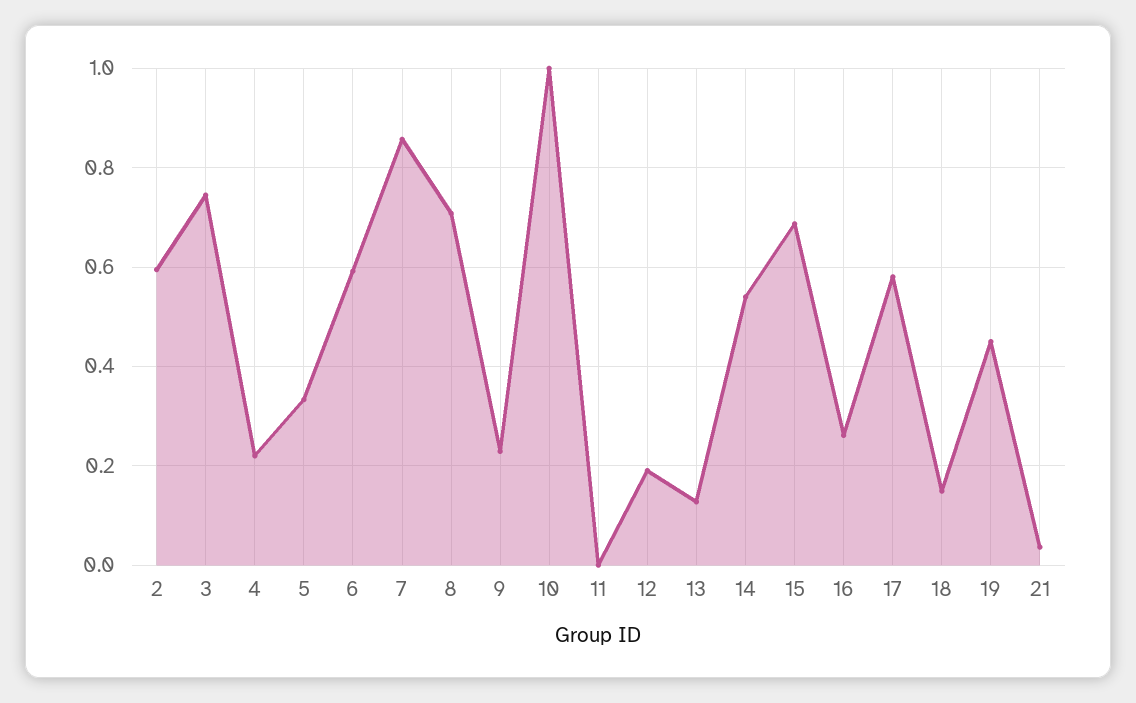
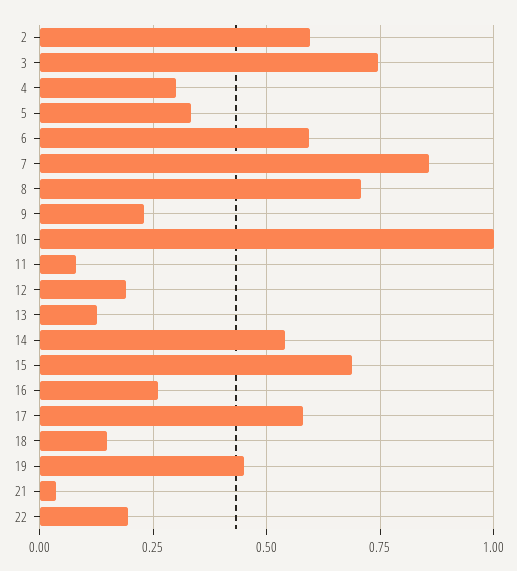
4: 0.22 -> 0.3
11: 0 -> 0.075
22: none -> 0.2

